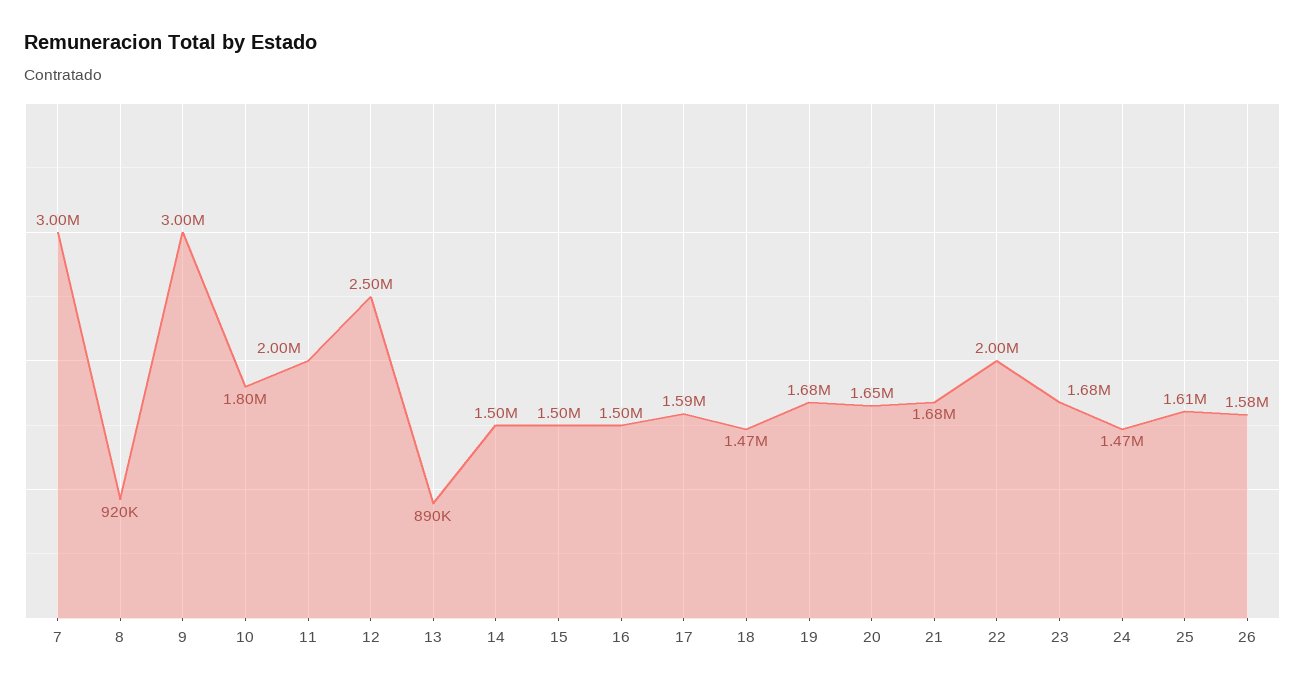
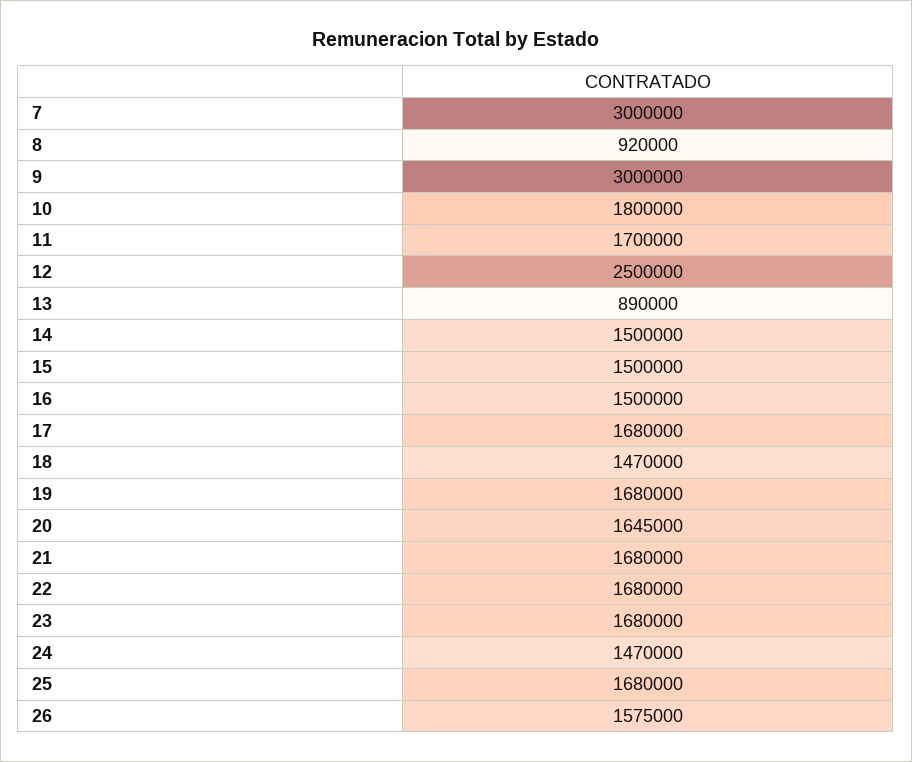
11: 2000000 -> 1700000
17: 1590000 -> 1680000
22: 2000000 -> 1680000
25: 1610000 -> 1680000

